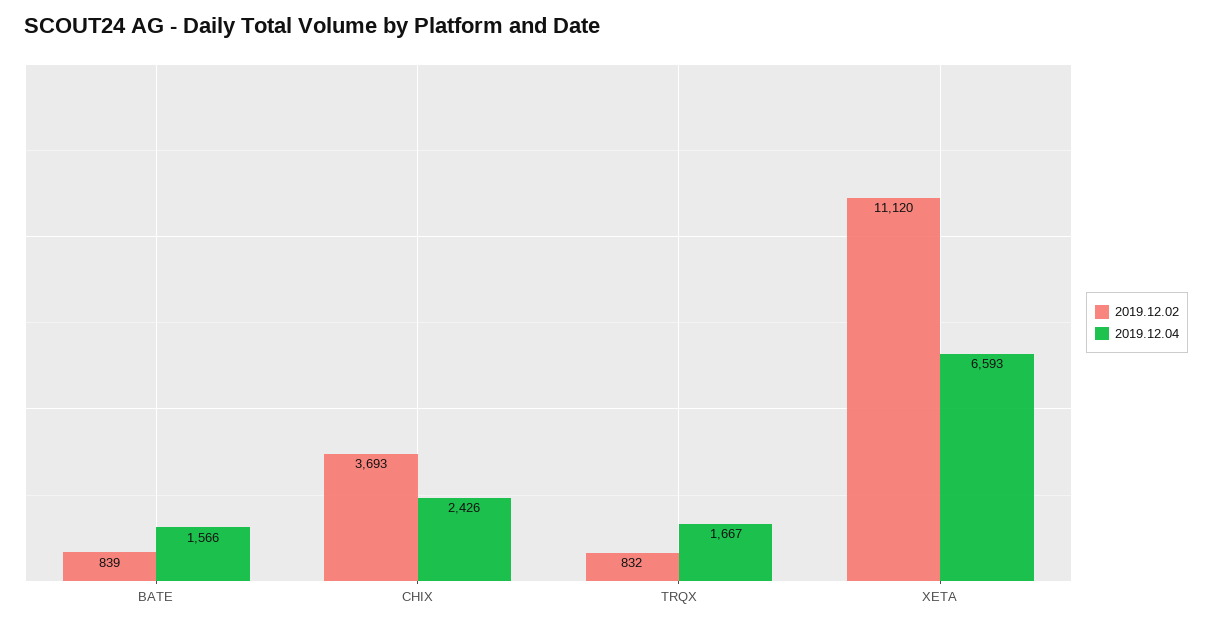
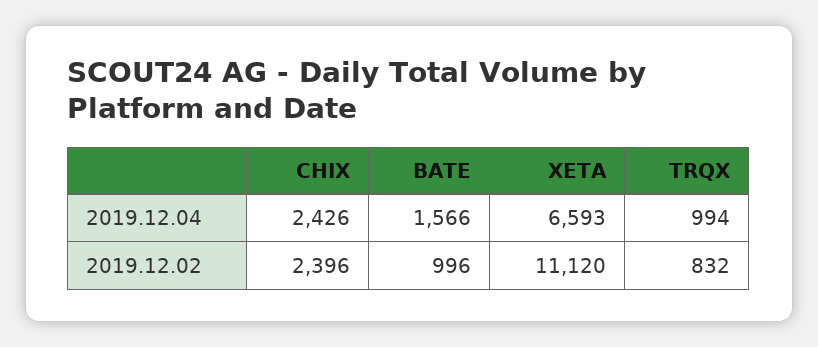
2019.12.02, BATE: 839 -> 996
2019.12.02, CHIX: 3693 -> 2396
2019.12.04, TRQX: 1667 -> 994

